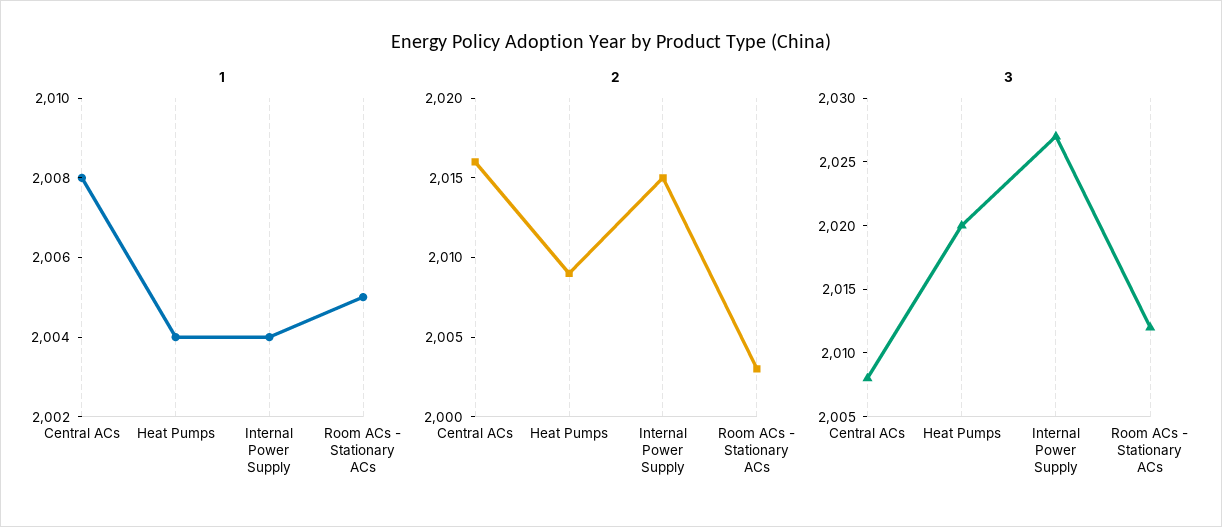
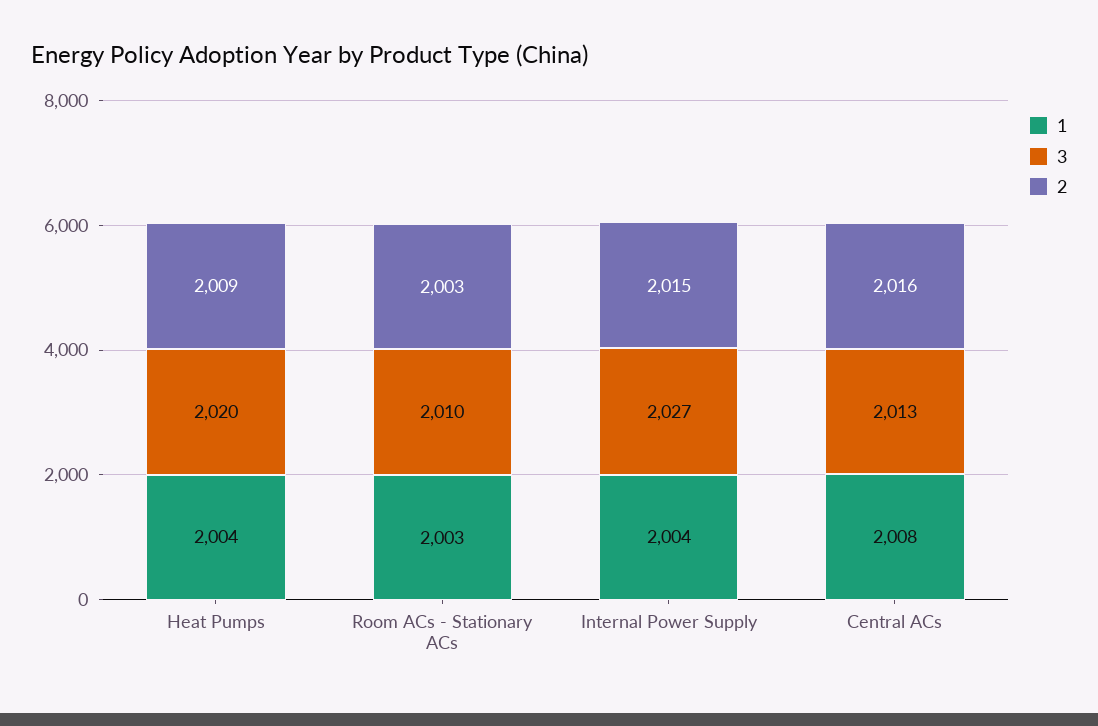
1, Room ACs - Stationary ACs: 2005 -> 2003
3, Central ACs: 2008 -> 2013
3, Room ACs - Stationary ACs: 2012 -> 2010

